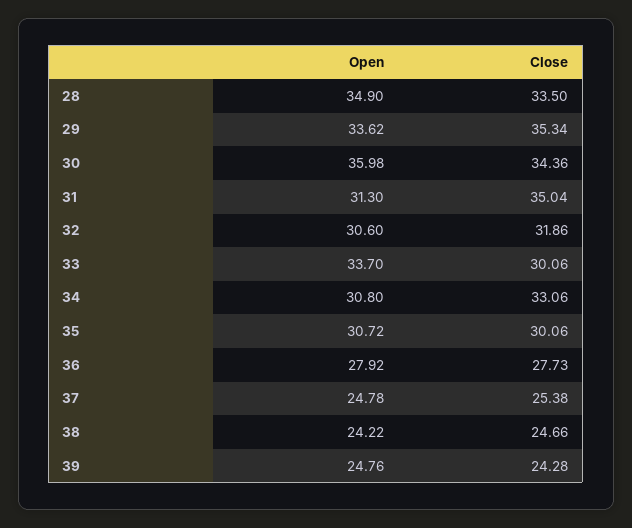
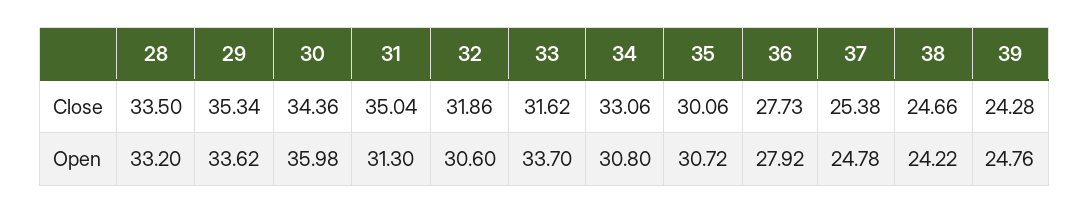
Open, 28: 34.9 -> 33.2
Close, 33: 30.06 -> 31.62

